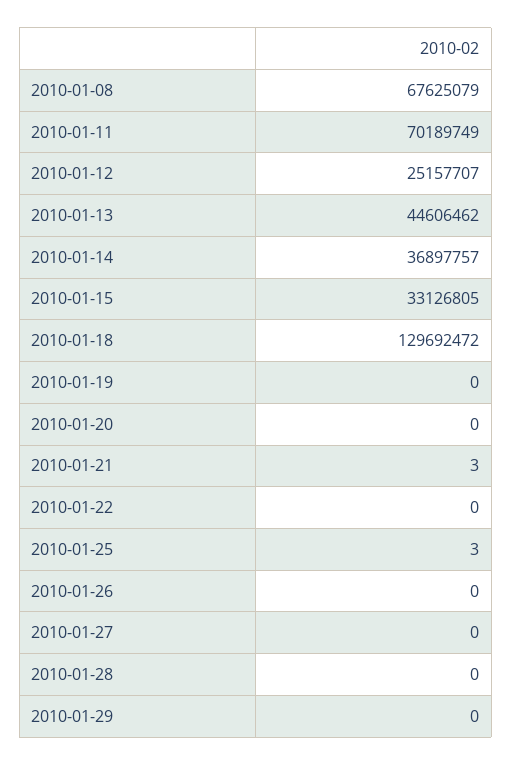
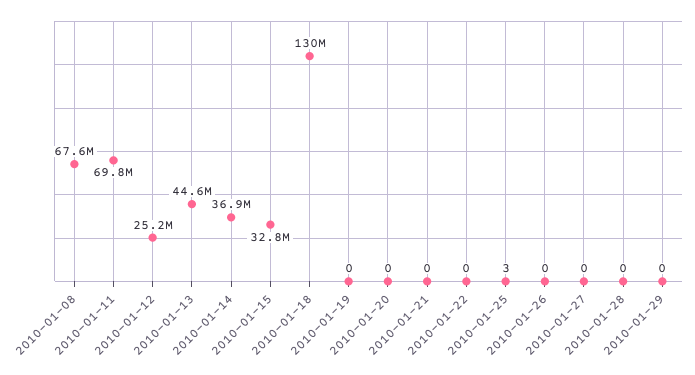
2010-01-11: 70189749 -> 69800000
2010-01-15: 33126805 -> 32800000
2010-01-21: 3 -> 0

